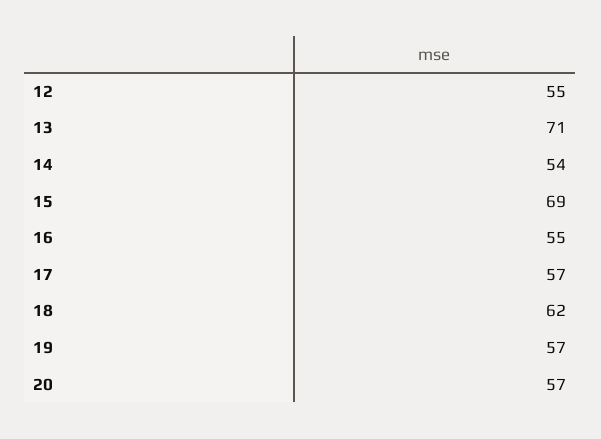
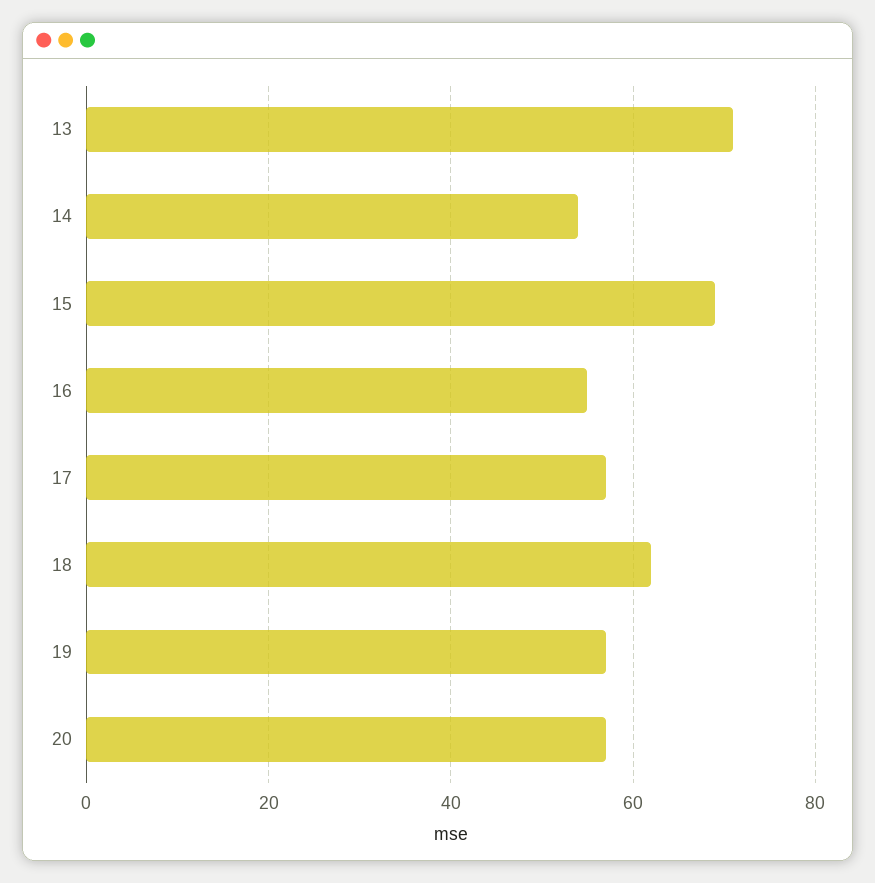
12: 55 -> none

